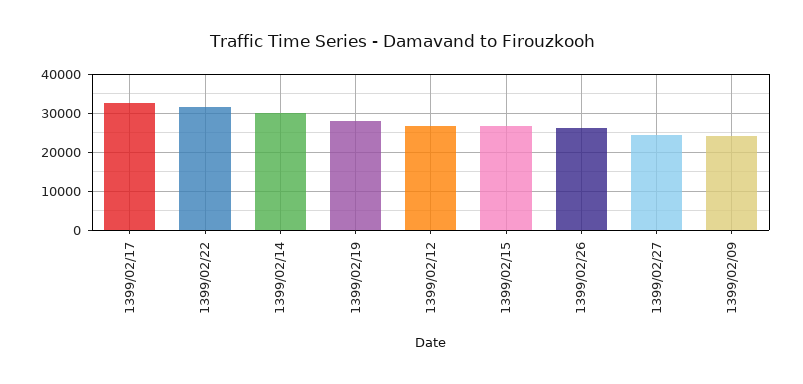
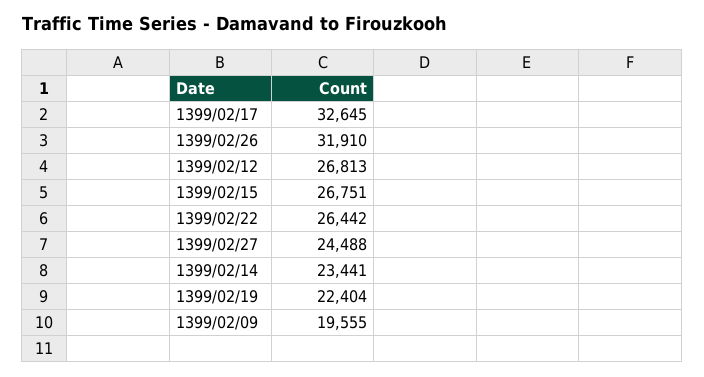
1399/02/22: 32000 -> 26442
1399/02/14: 30000 -> 23441
1399/02/19: 28000 -> 22404
1399/02/26: 26000 -> 31910
1399/02/09: 24000 -> 19555

